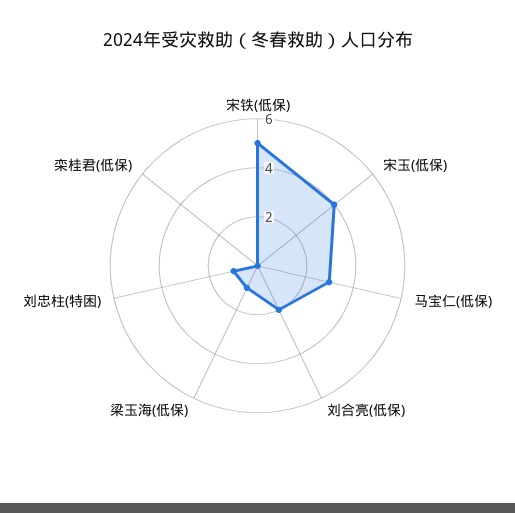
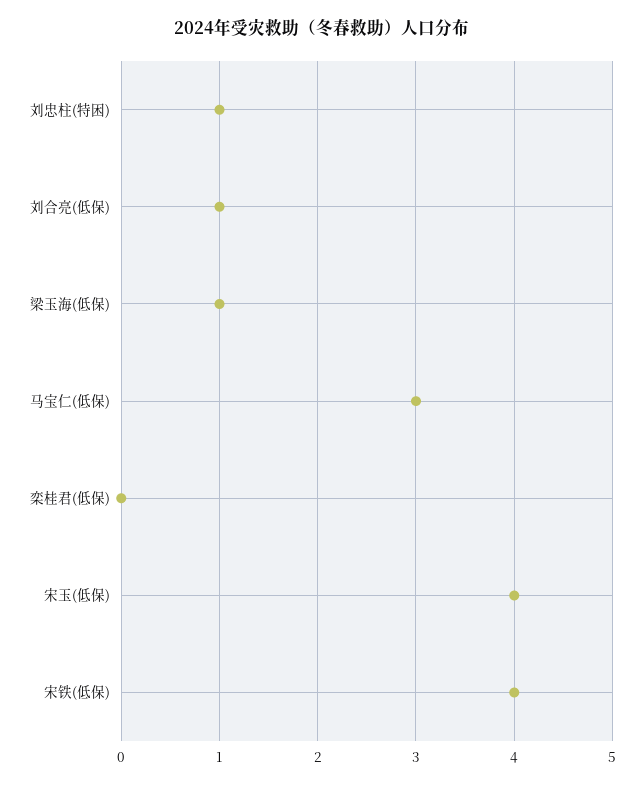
宋铁(低保): 5 -> 4
刘合亮(低保): 2 -> 1

